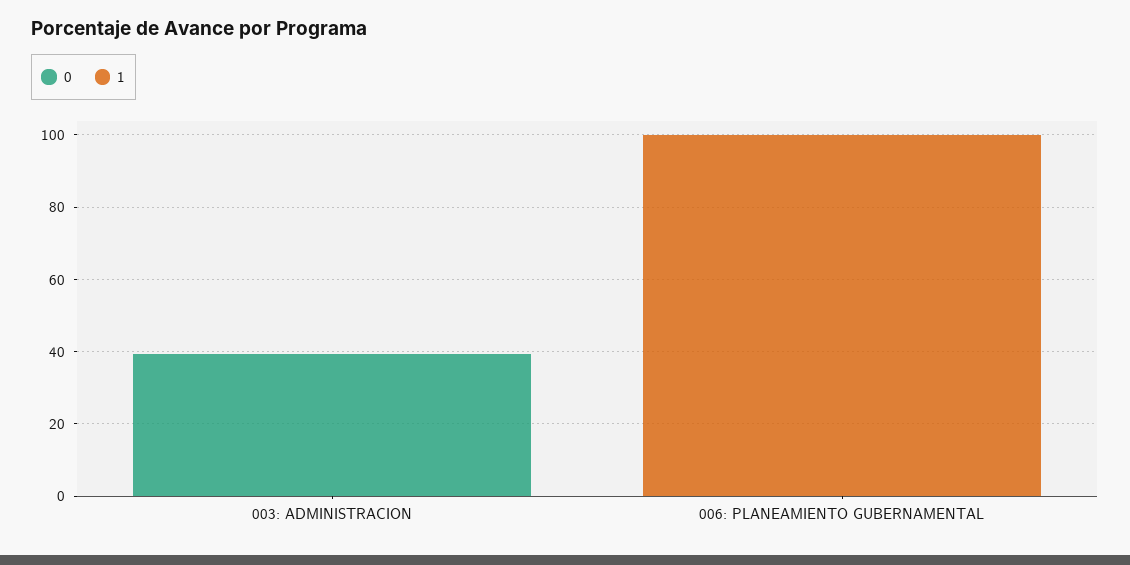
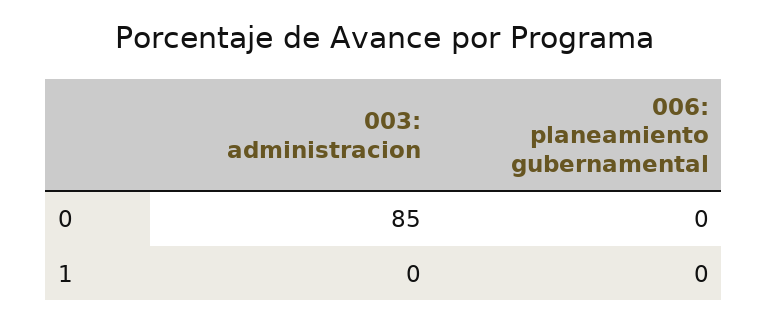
0, 003: ADMINISTRACION: 40 -> 85
1, 006: PLANEAMIENTO GUBERNAMENTAL: 100 -> 0

